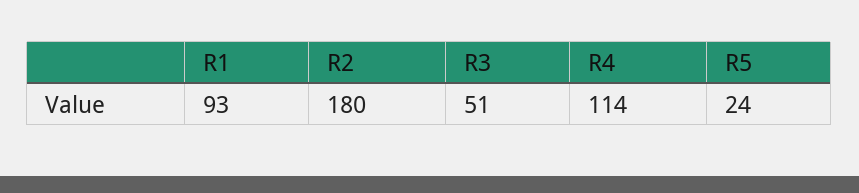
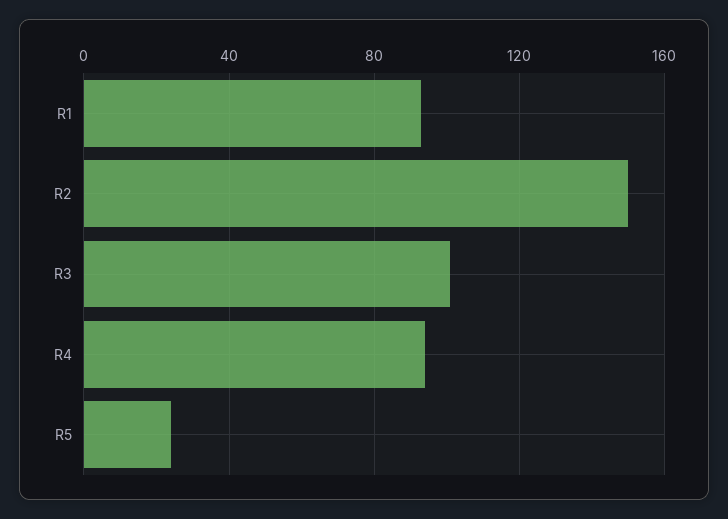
R2: 180 -> 150
R3: 51 -> 100
R4: 114 -> 95

